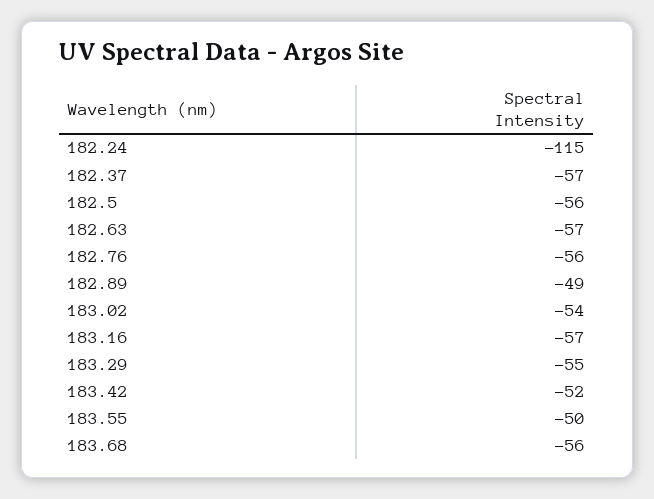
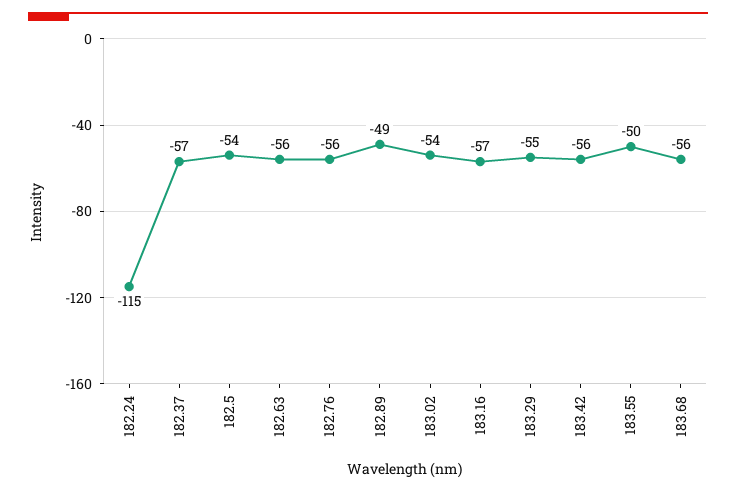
182.5: -56 -> -54
182.63: -57 -> -56
183.42: -52 -> -56

